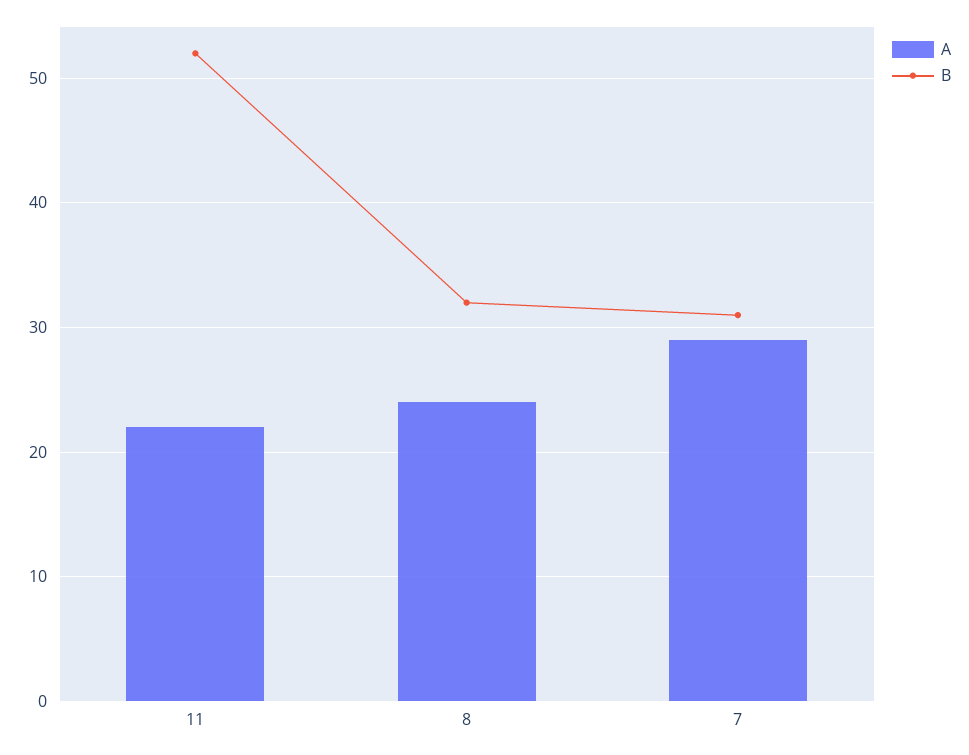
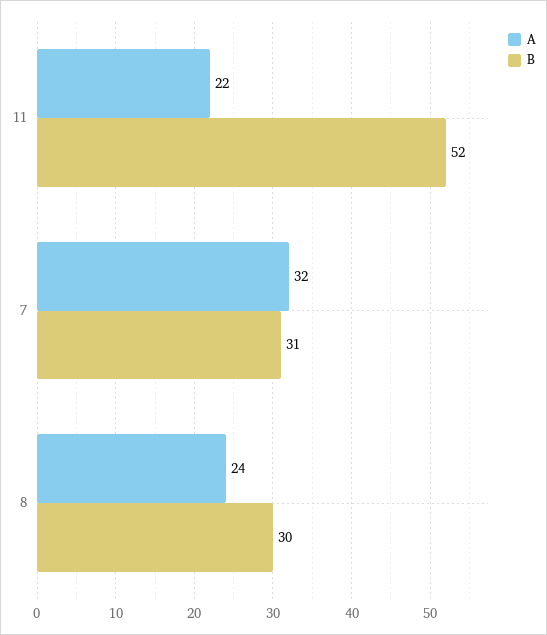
B, 8: 32 -> 30
A, 7: 29 -> 32

